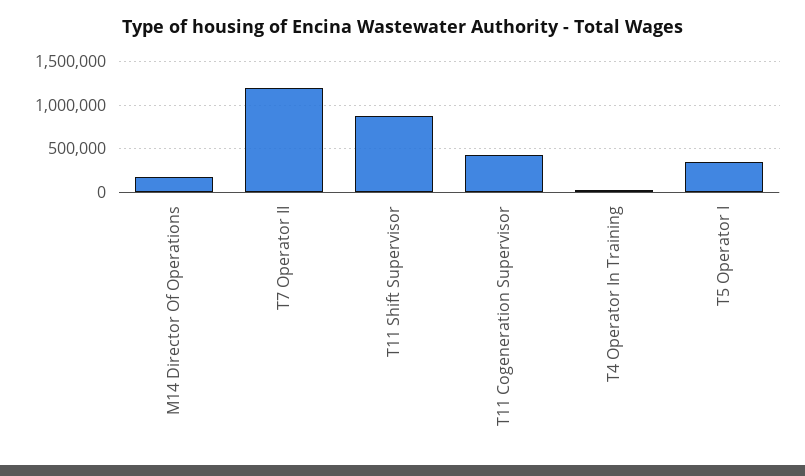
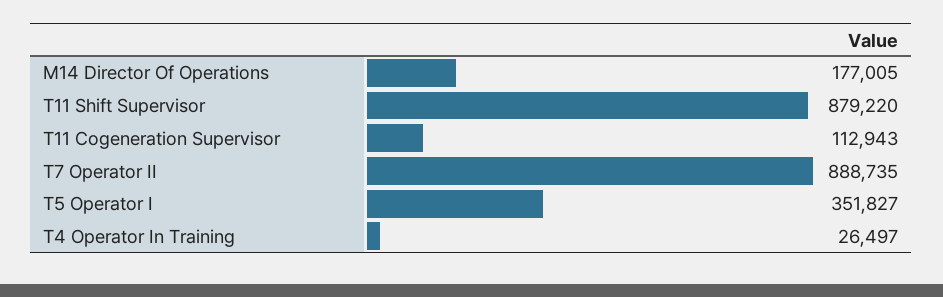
T7 Operator II: 1200000 -> 888735
T11 Cogeneration Supervisor: 400000 -> 112943

